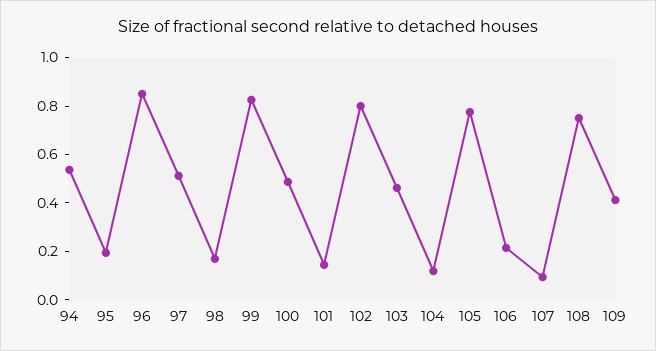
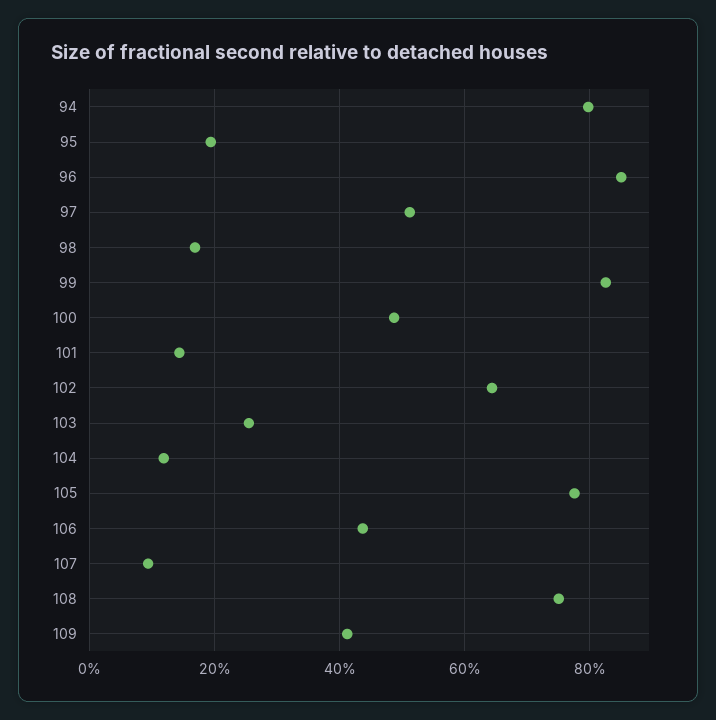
94: 0.55 -> 0.8
102: 0.8 -> 0.64
103: 0.45 -> 0.26
106: 0.2 -> 0.44

